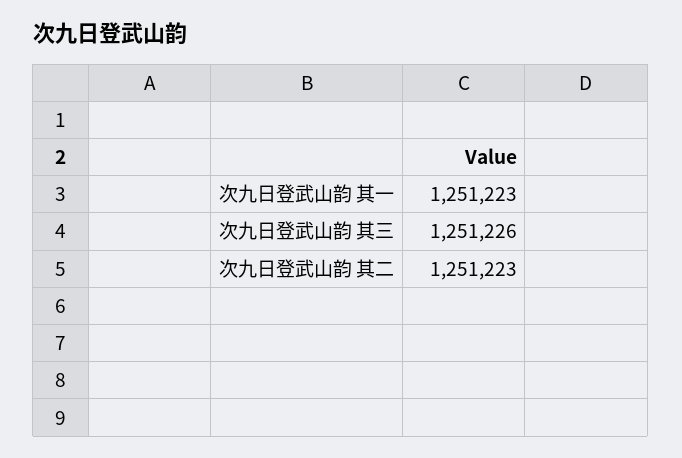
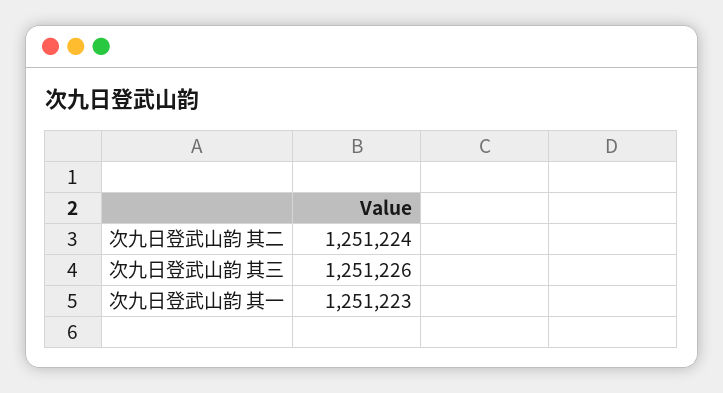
次九日登武山韵 其二: 1251223 -> 1251224

